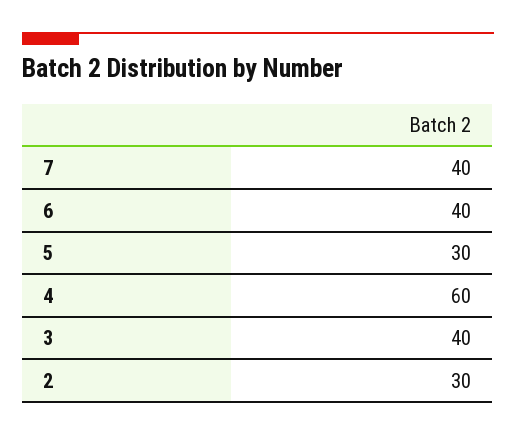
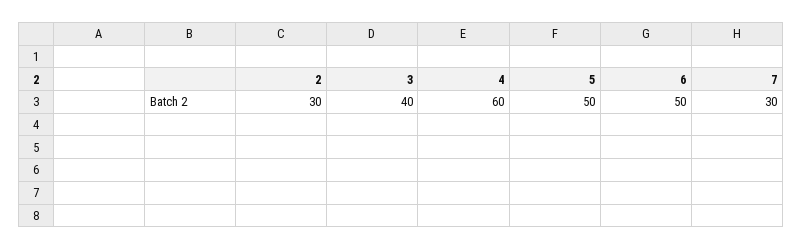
7: 40 -> 30
6: 40 -> 50
5: 30 -> 50

